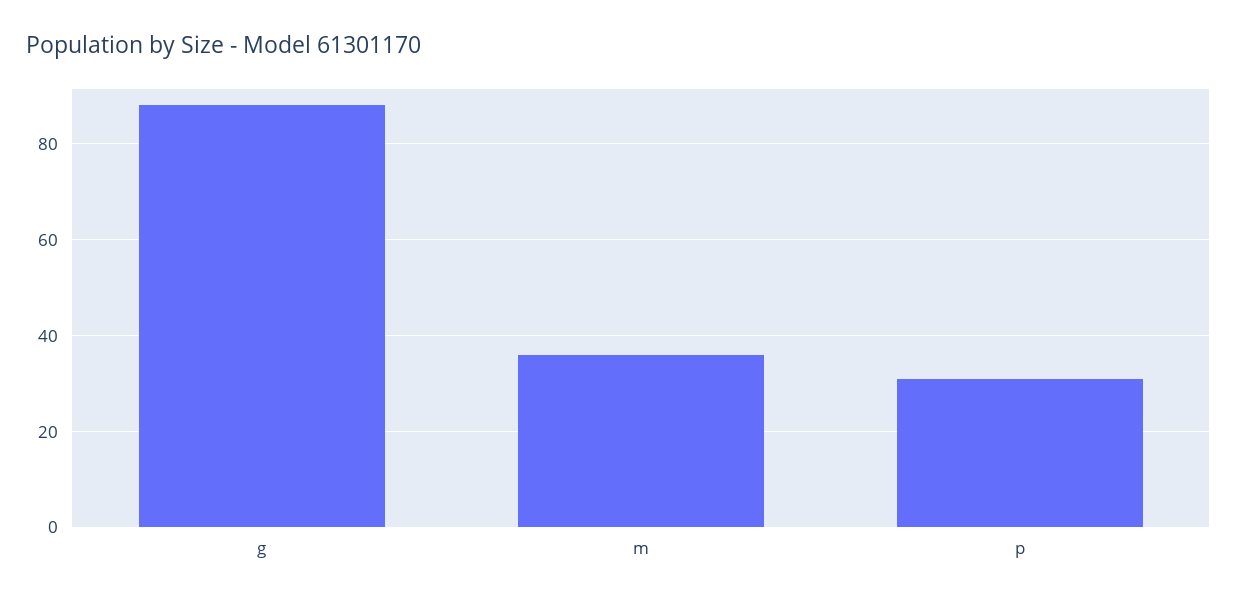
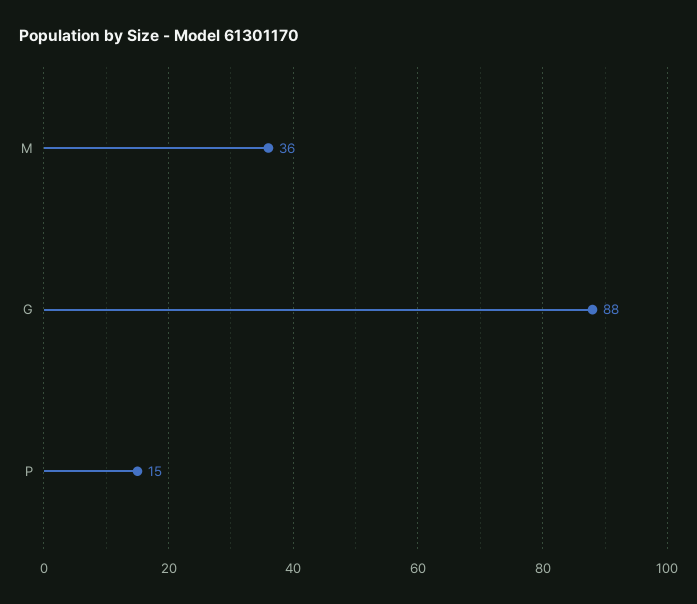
p: 30 -> 15

